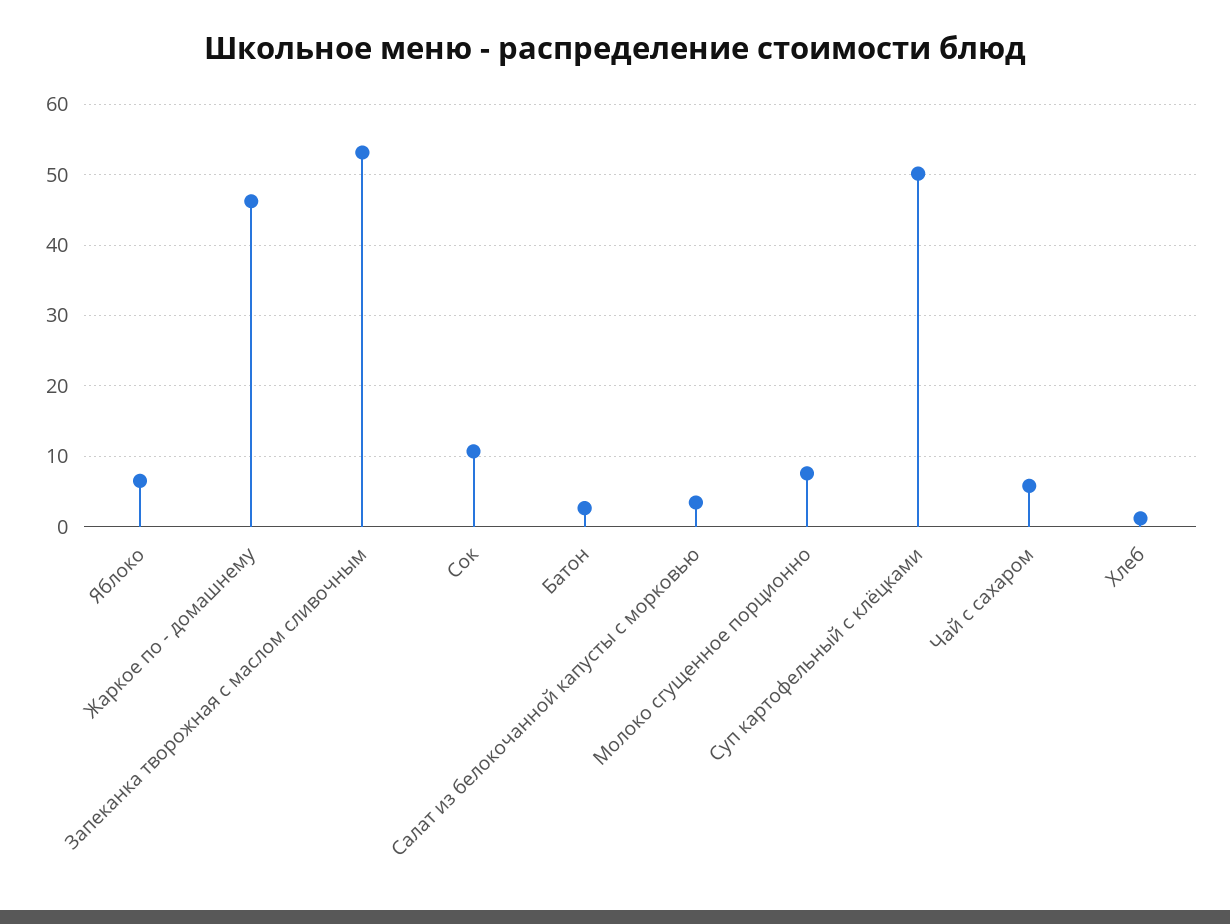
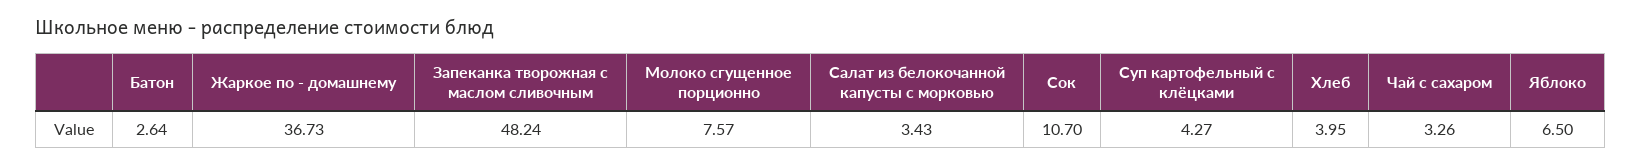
Жаркое по - домашнему: 46 -> 36.73
Запеканка творожная с маслом сливочным: 53 -> 48.24
Суп картофельный с клёцками: 50 -> 4.27
Чай с сахаром: 6 -> 3.26
Хлеб: 1 -> 3.95

